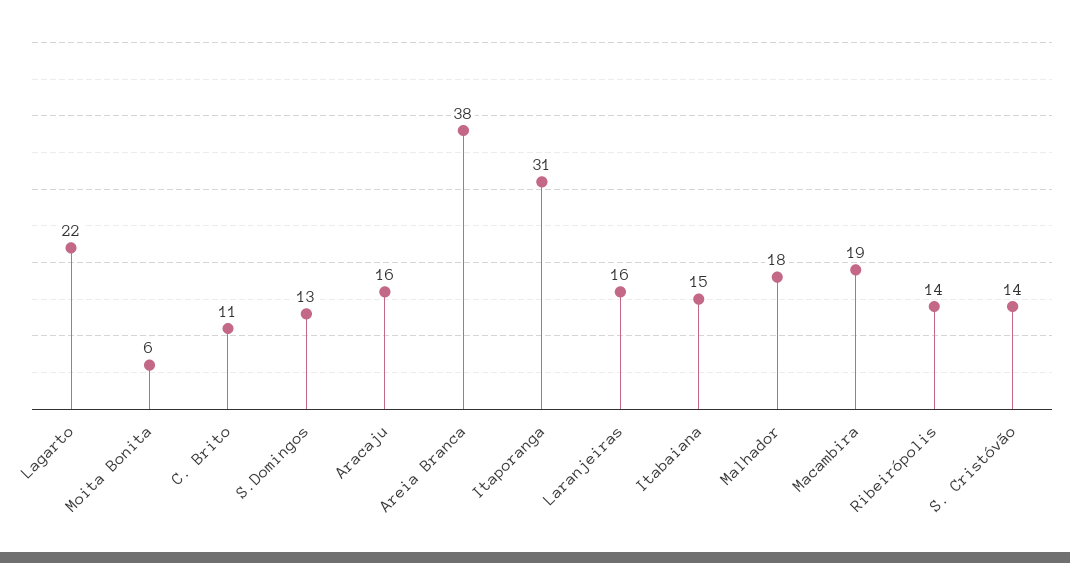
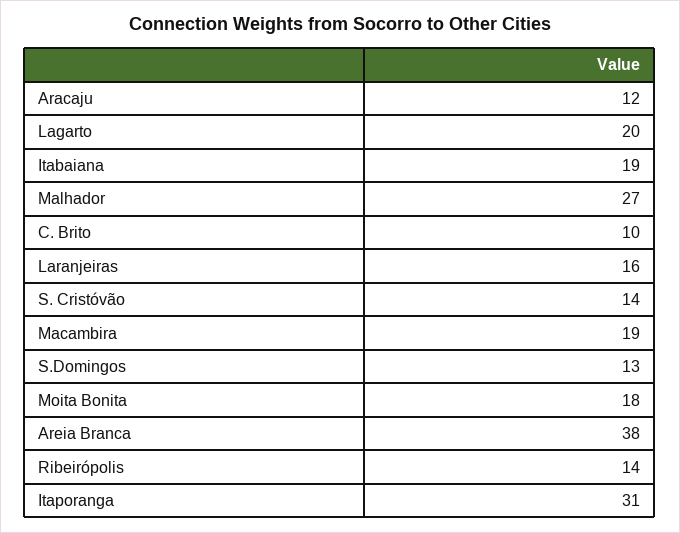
Lagarto: 22 -> 20
Moita Bonita: 6 -> 18
C. Brito: 11 -> 10
Aracaju: 16 -> 12
Itabaiana: 15 -> 19
Malhador: 18 -> 27

